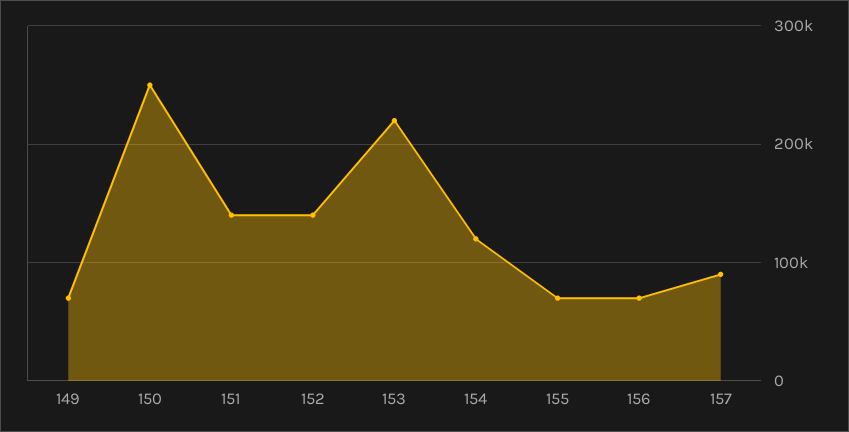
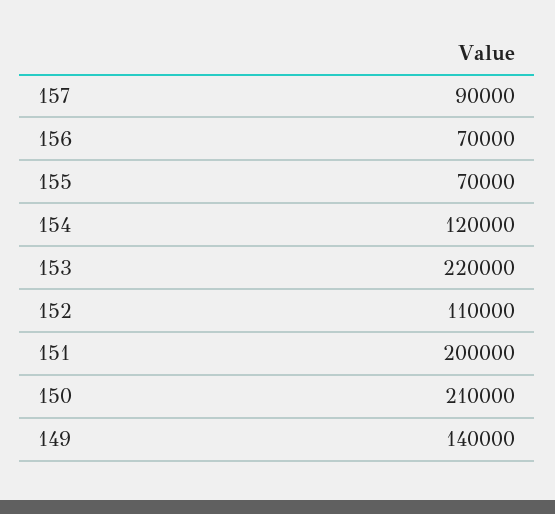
149: 70000 -> 140000
150: 250000 -> 210000
151: 140000 -> 200000
152: 140000 -> 110000

